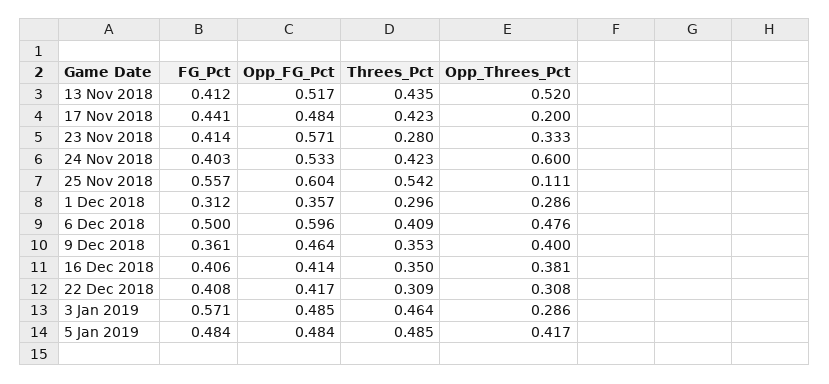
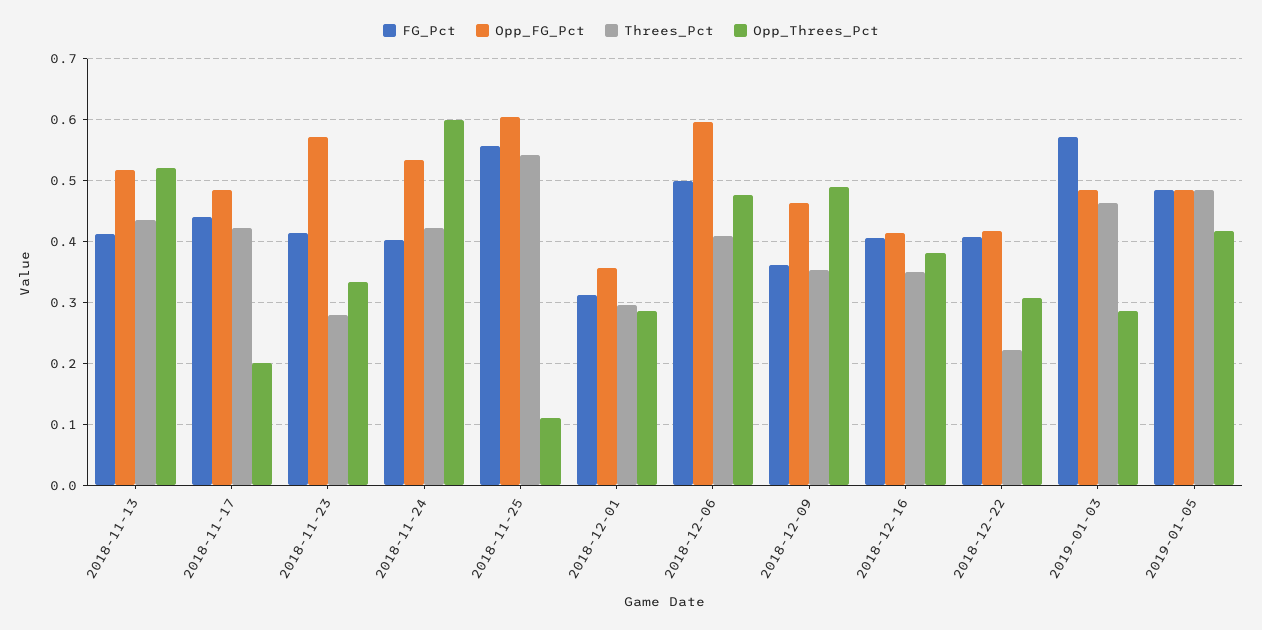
Opp_Threes_Pct, 9 Dec 2018: 0.4 -> 0.49
Threes_Pct, 22 Dec 2018: 0.309 -> 0.22

